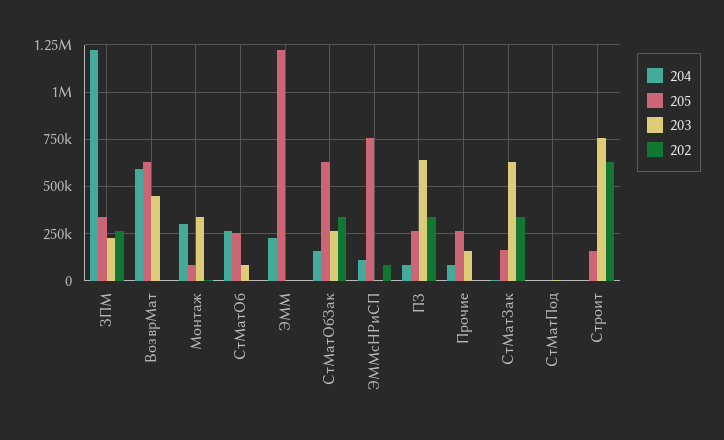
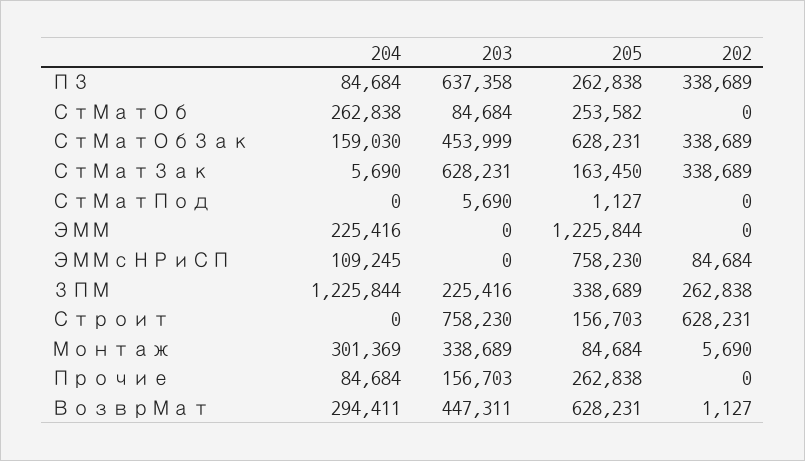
204, ВозврМат: 600000 -> 294411
203, СтМатОбЗак: 250000 -> 453999

